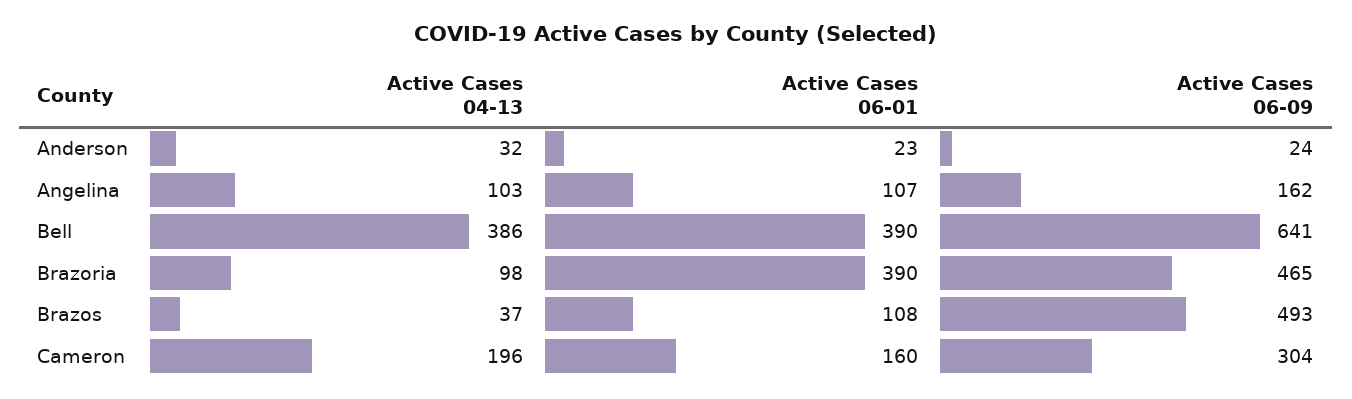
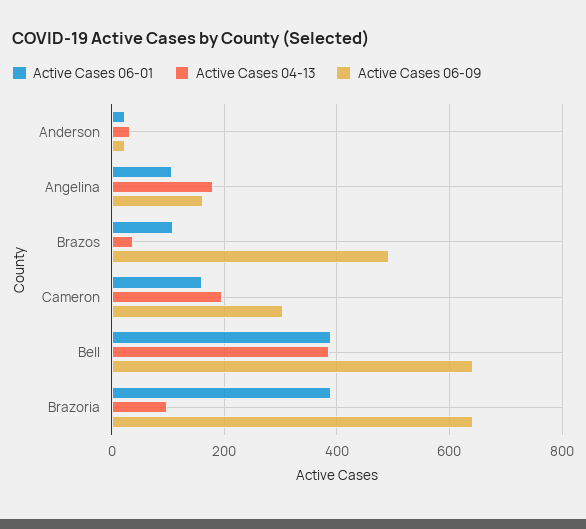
Active Cases 04-13, Angelina: 103 -> 180
Active Cases 06-09, Brazoria: 465 -> 640

